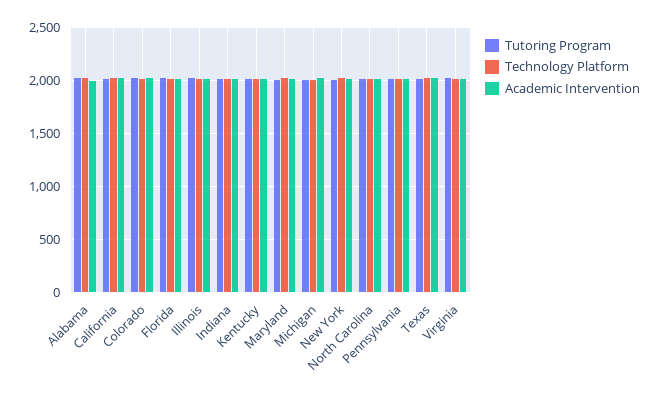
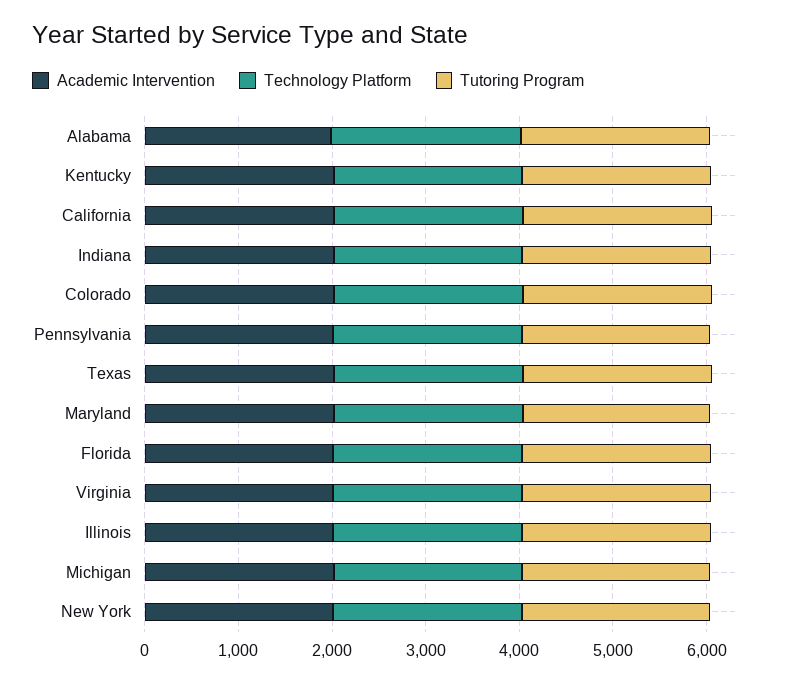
Tutoring Program, North Carolina: 2000 -> none
Technology Platform, North Carolina: 2000 -> none
Academic Intervention, North Carolina: 2000 -> none

